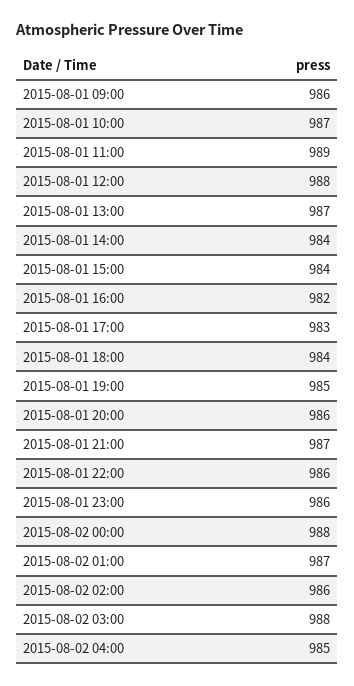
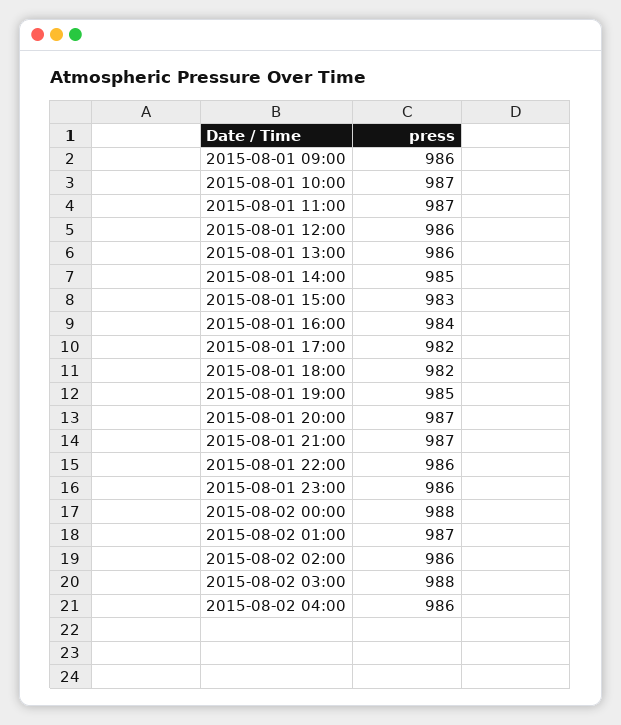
2015-08-01 11:00: 989 -> 987
2015-08-01 12:00: 988 -> 986
2015-08-01 13:00: 987 -> 986
2015-08-01 14:00: 984 -> 985
2015-08-01 15:00: 984 -> 983
2015-08-01 16:00: 982 -> 984
2015-08-01 17:00: 983 -> 982
2015-08-01 18:00: 984 -> 982
2015-08-01 20:00: 986 -> 987
2015-08-02 04:00: 985 -> 986

